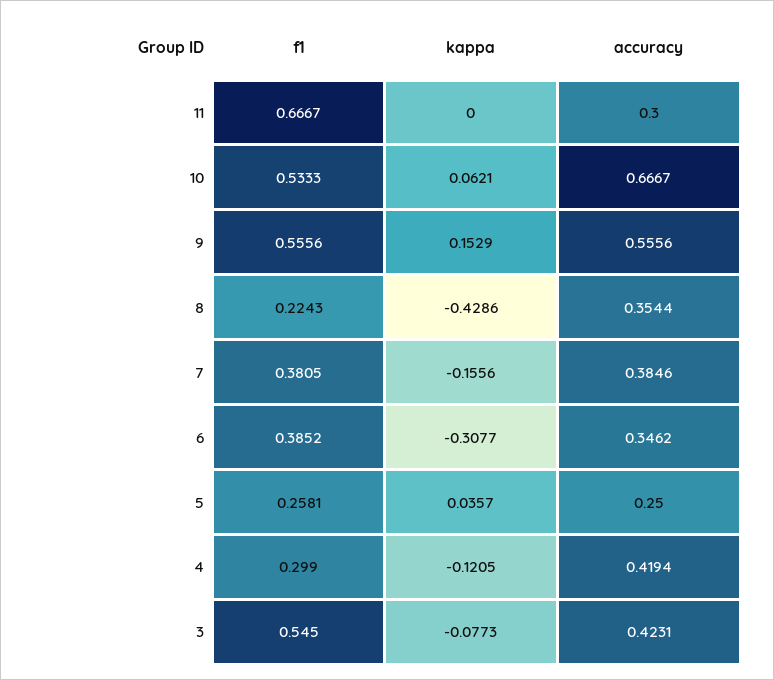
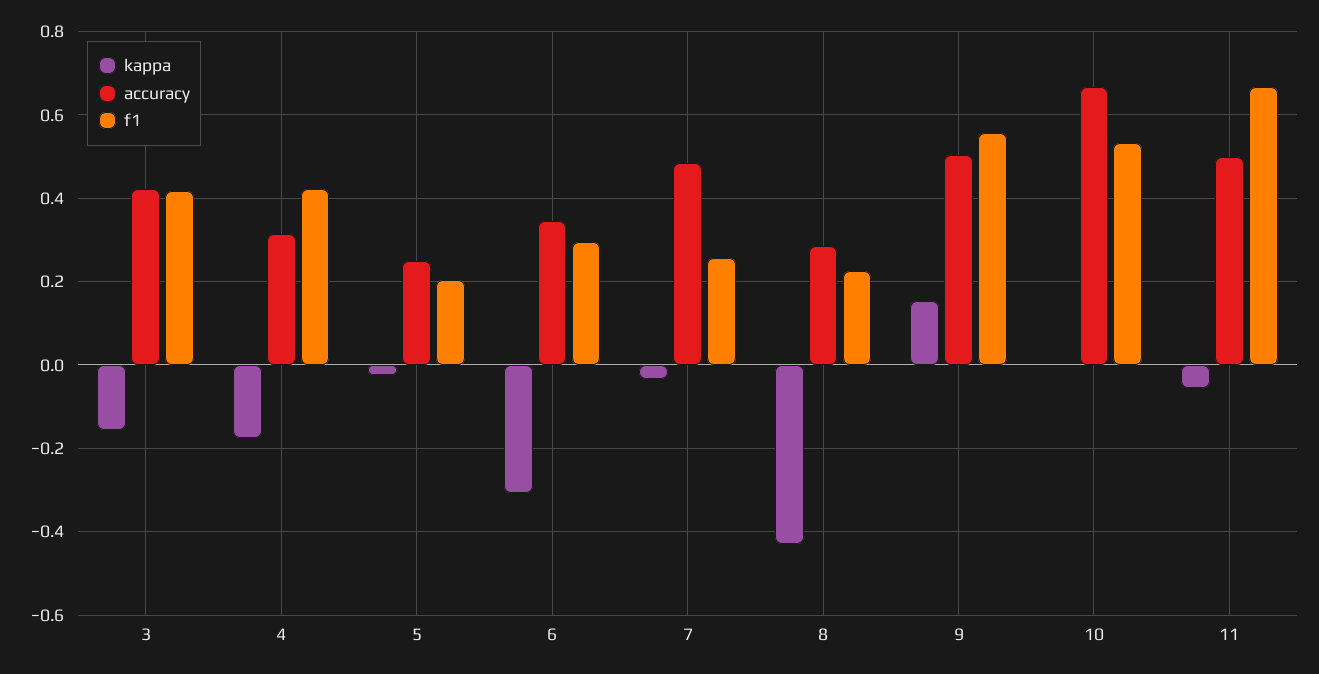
kappa, 11: 0 -> -0.06
accuracy, 11: 0.3 -> 0.5
kappa, 10: 0.0621 -> 0
accuracy, 9: 0.5556 -> 0.5
accuracy, 8: 0.3544 -> 0.28
f1, 7: 0.3805 -> 0.26
kappa, 7: -0.1556 -> -0.04
accuracy, 7: 0.3846 -> 0.48
f1, 6: 0.3852 -> 0.3
f1, 5: 0.2581 -> 0.2
kappa, 5: 0.0357 -> -0.02
f1, 4: 0.299 -> 0.42
kappa, 4: -0.1205 -> -0.18
accuracy, 4: 0.4194 -> 0.32
f1, 3: 0.545 -> 0.42
kappa, 3: -0.0773 -> -0.16

